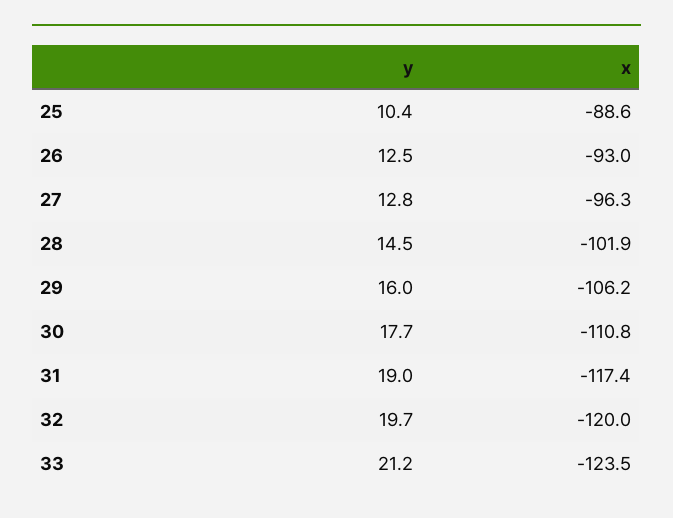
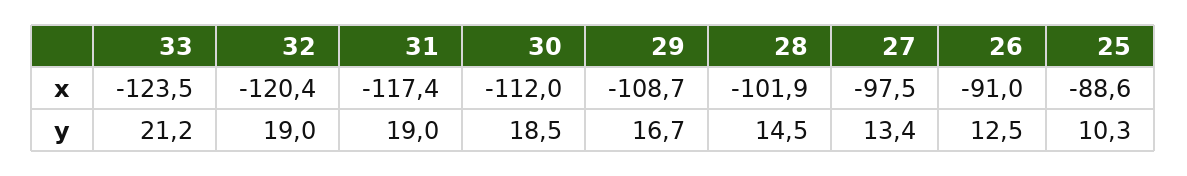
y, 25: 10.4 -> 10.3
x, 26: -93 -> -91
y, 27: 12.8 -> 13.4
x, 27: -96.3 -> -97.5
y, 29: 16 -> 16.7
x, 29: -106.2 -> -108.7
y, 30: 17.7 -> 18.5
x, 30: -110.8 -> -112
y, 32: 19.7 -> 19
x, 32: -120 -> -120.4

